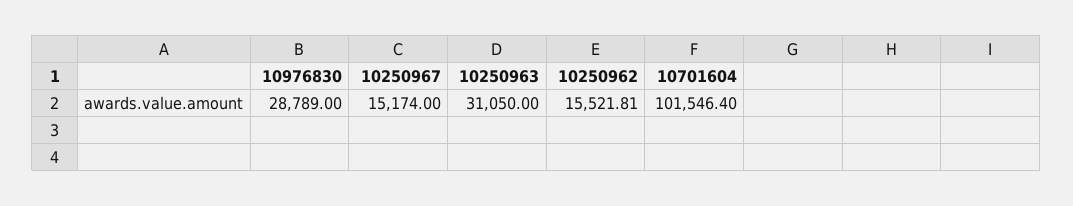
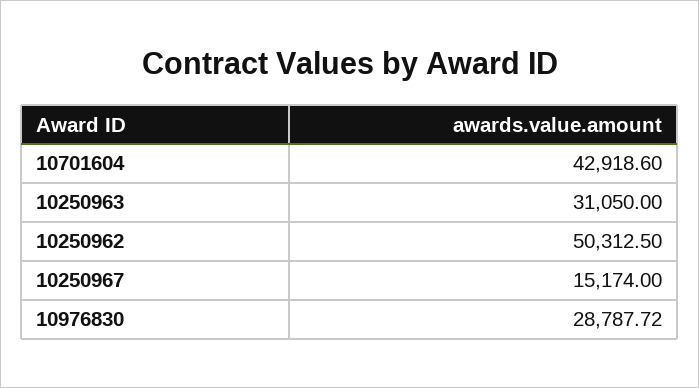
10976830: 28789 -> 28787.72
10250962: 15521.81 -> 50312.5
10701604: 101546.4 -> 42918.6

